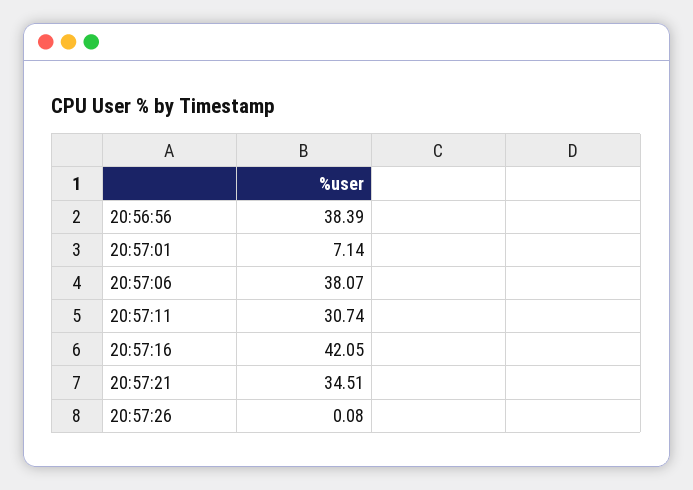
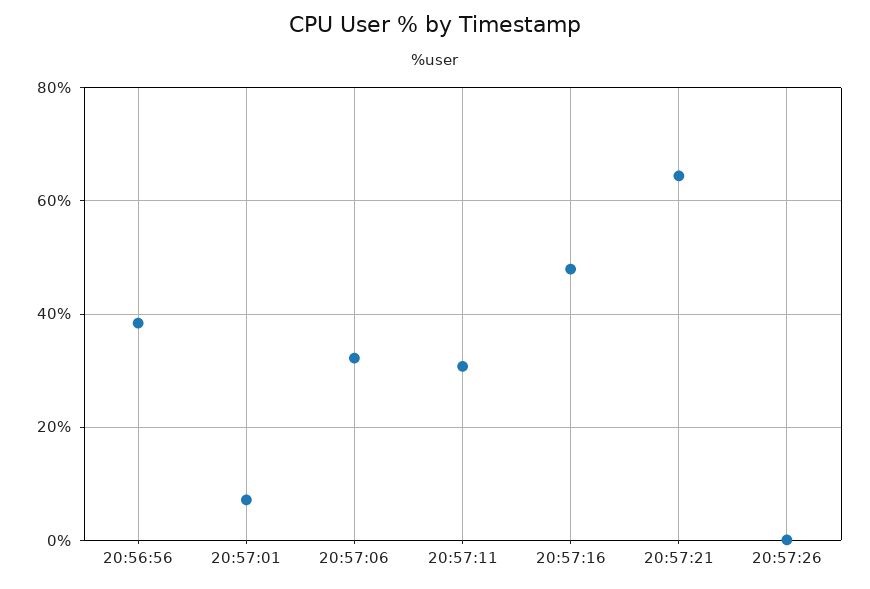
20:57:06: 38.07 -> 32
20:57:16: 42.05 -> 48
20:57:21: 34.51 -> 64

